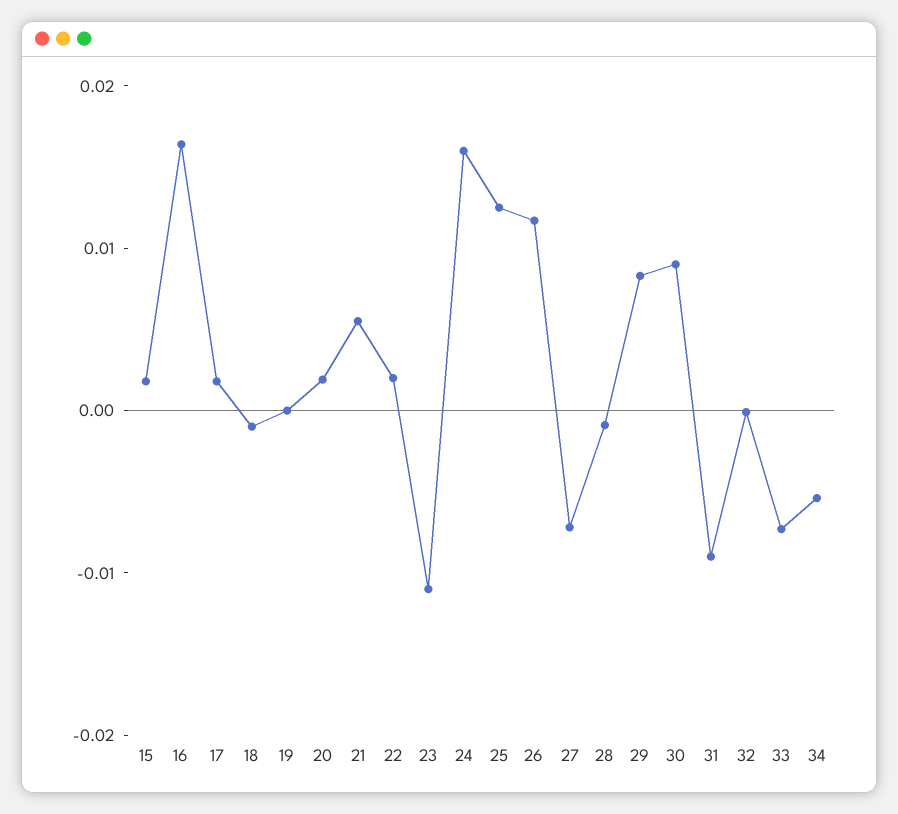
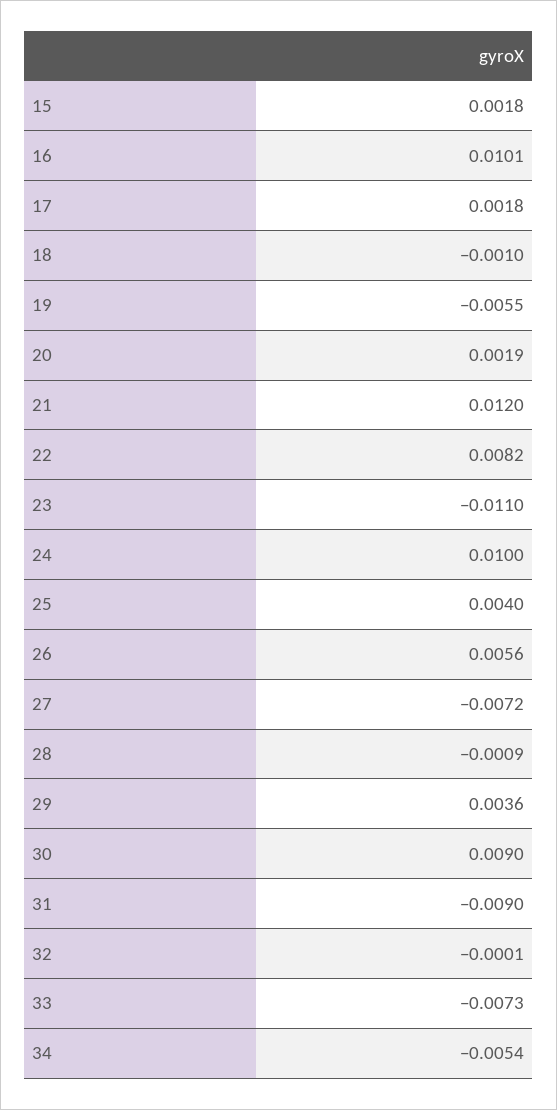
16: 0.016 -> 0.0101
19: 0 -> -0.0055
21: 0.006 -> 0.012
22: 0.002 -> 0.0082
24: 0.016 -> 0.01
25: 0.012 -> 0.004
26: 0.012 -> 0.0056
29: 0.008 -> 0.0036

